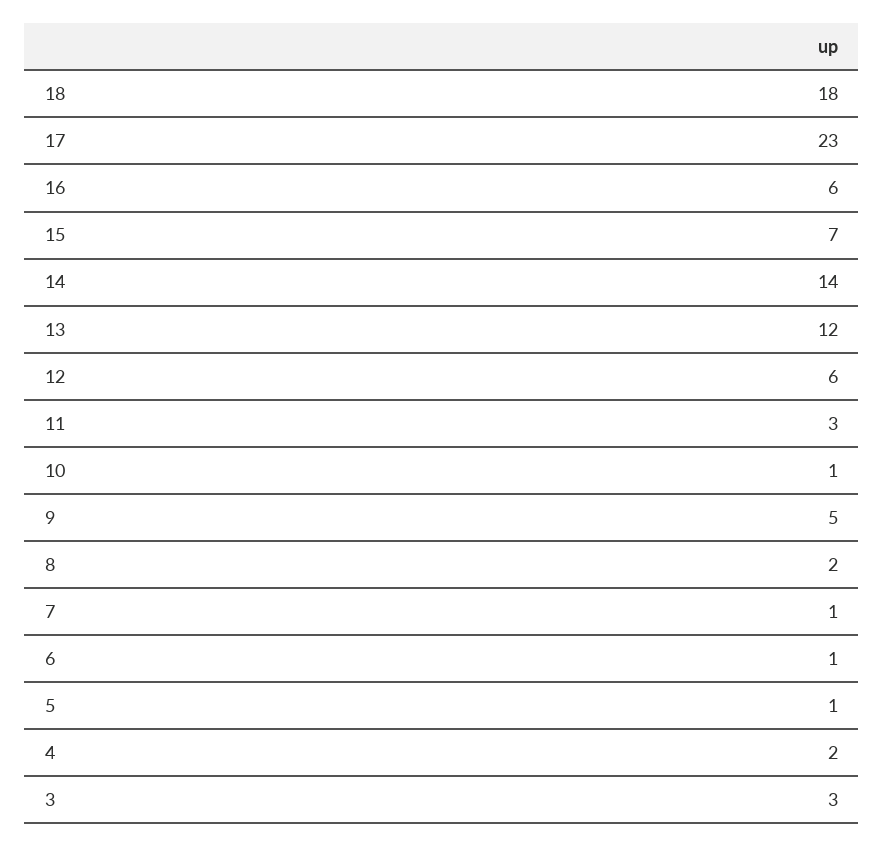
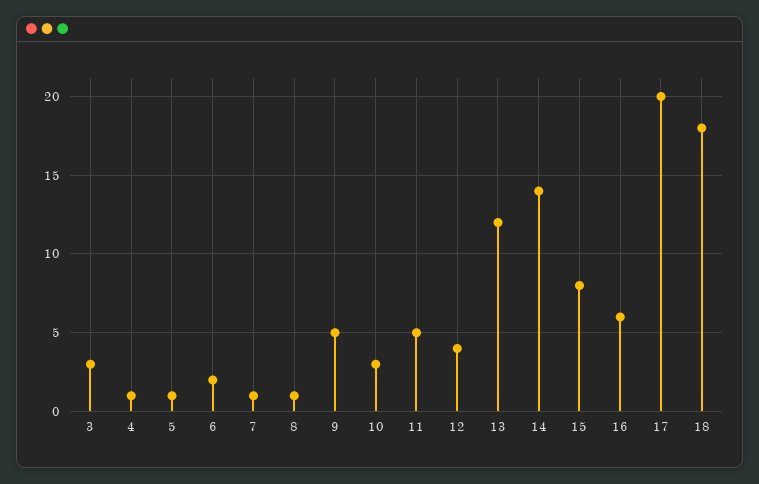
17: 23 -> 20
15: 7 -> 8
12: 6 -> 4
11: 3 -> 5
10: 1 -> 3
8: 2 -> 1
6: 1 -> 2
4: 2 -> 1

